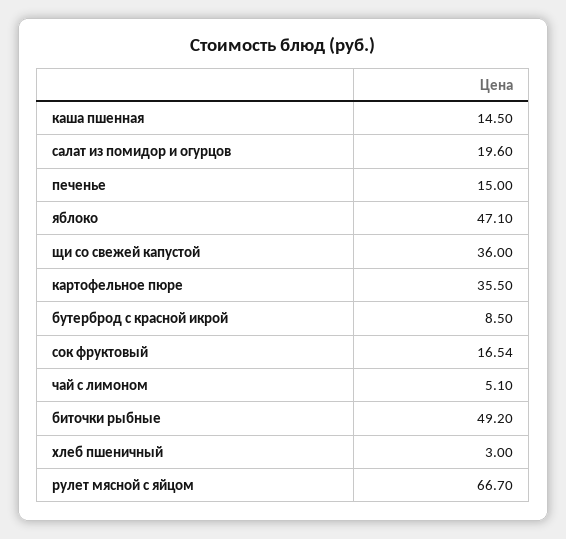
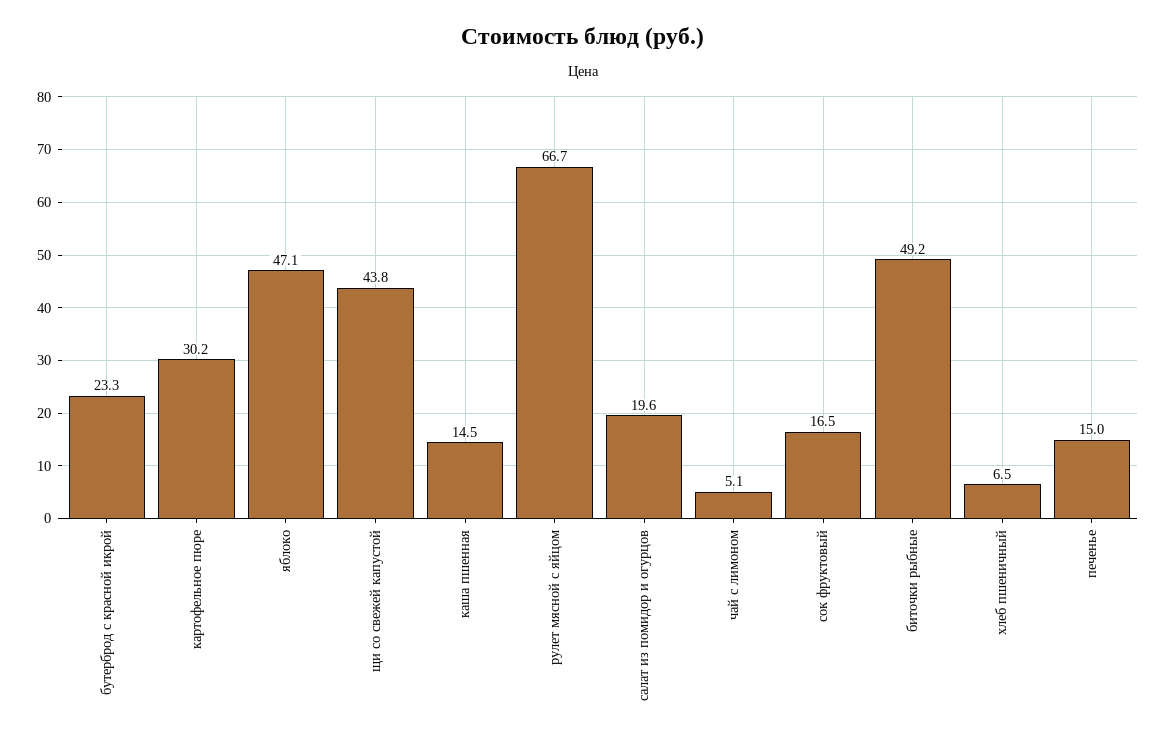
щи со свежей капустой: 36 -> 43.8
картофельное пюре: 35.5 -> 30.2
бутерброд с красной икрой: 8.5 -> 23.3
хлеб пшеничный: 3 -> 6.5

